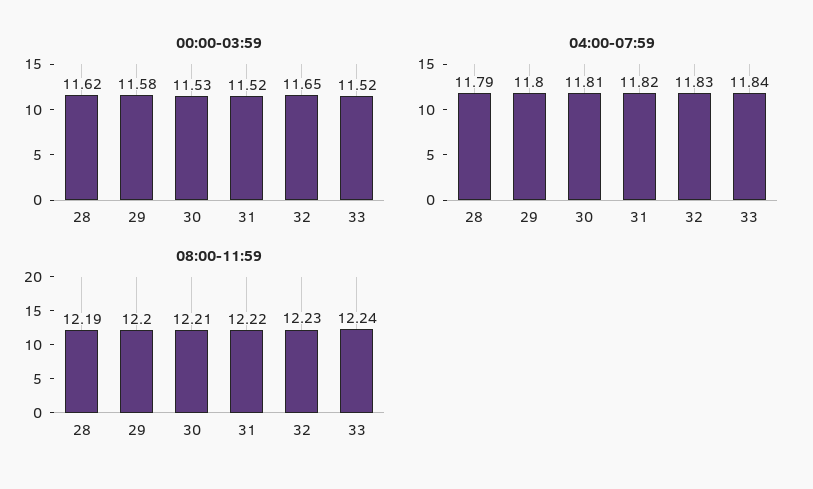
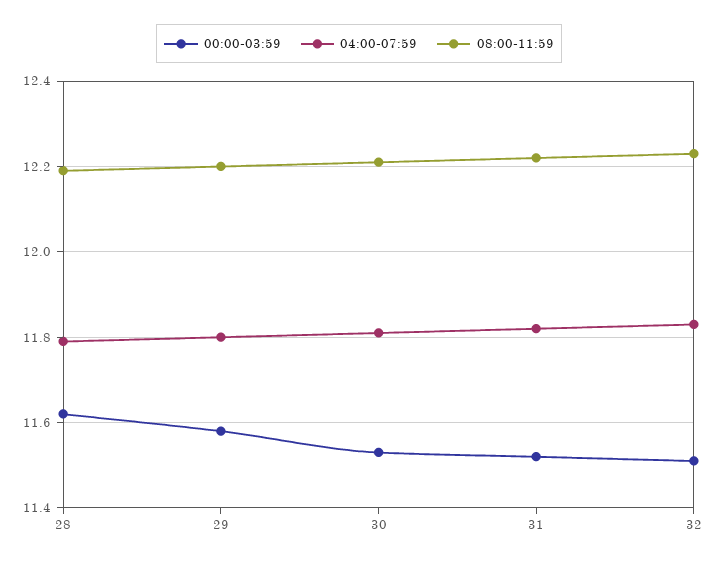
00:00-03:59, 32: 11.65 -> 11.5
00:00-03:59, 33: 11.52 -> none
04:00-07:59, 33: 11.84 -> none
08:00-11:59, 33: 12.24 -> none

